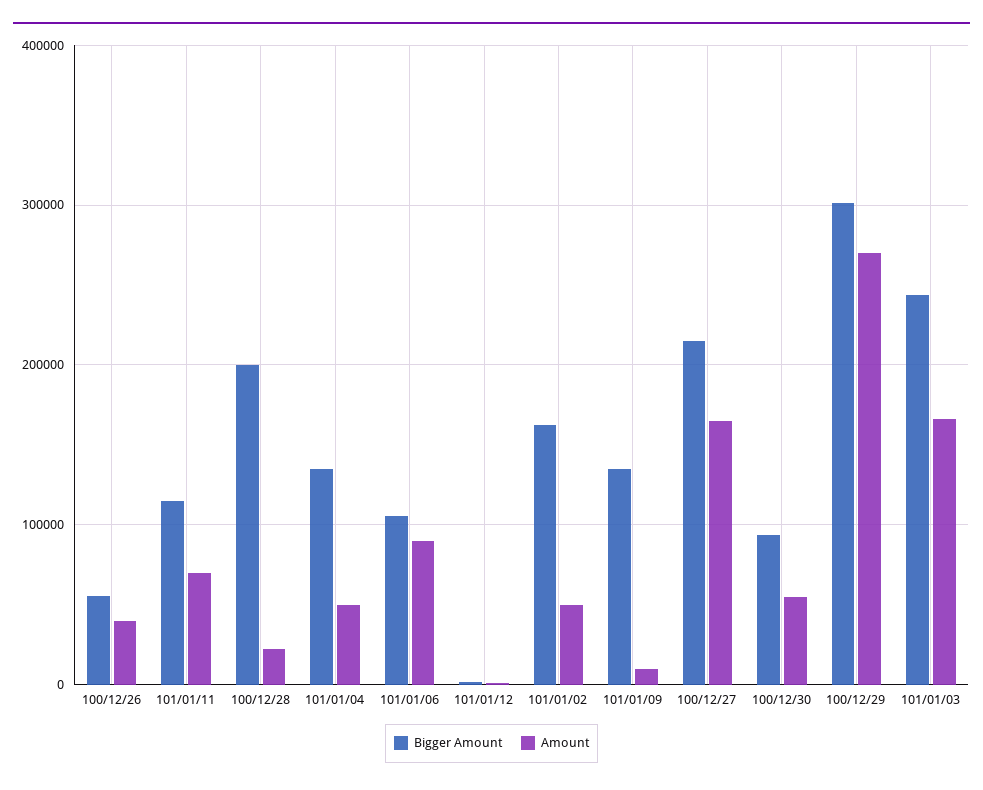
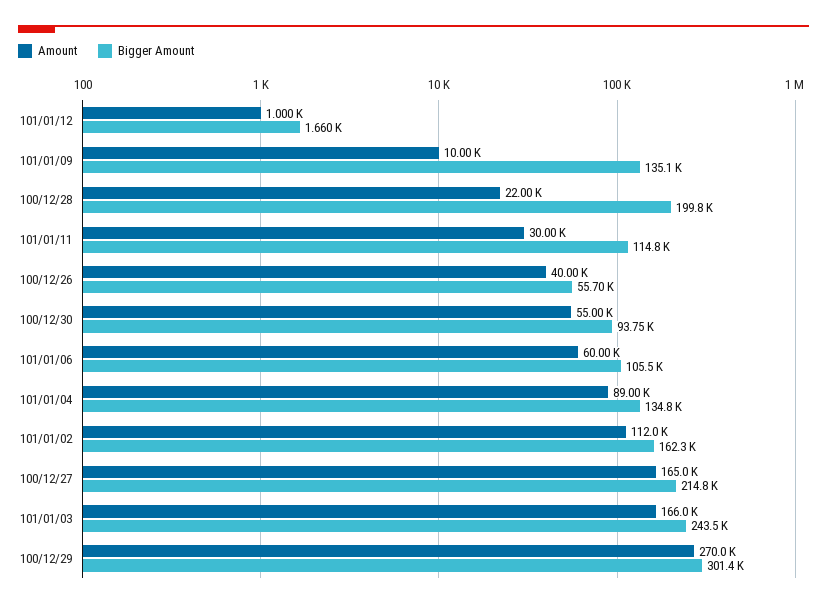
Amount, 101/01/11: 70000 -> 30000
Amount, 101/01/04: 50000 -> 89000
Amount, 101/01/06: 90000 -> 60000
Amount, 101/01/02: 50000 -> 112000

